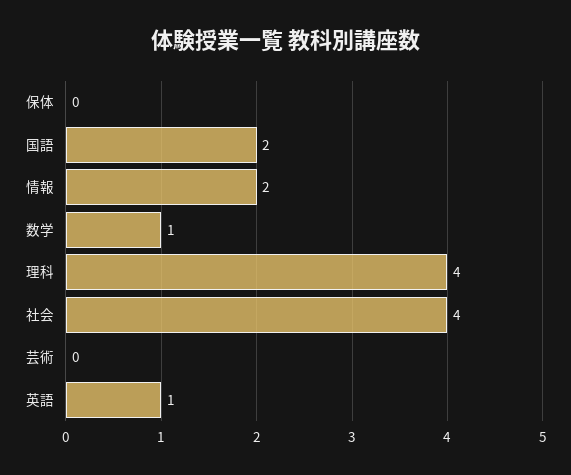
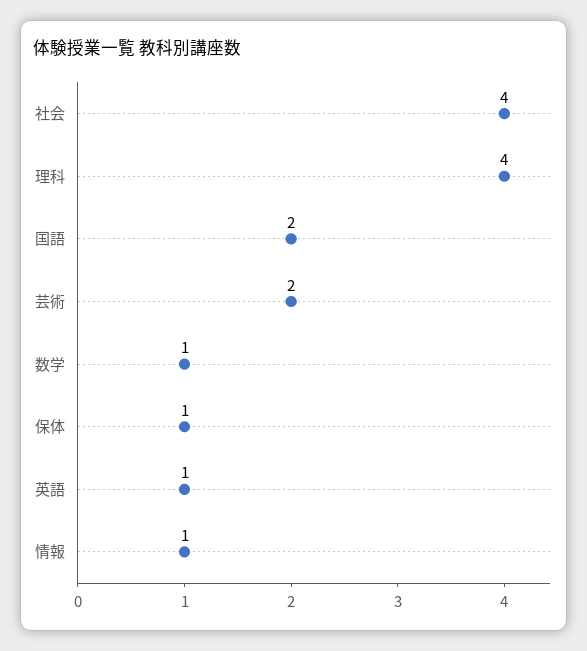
保体: 0 -> 1
情報: 2 -> 1
芸術: 0 -> 2

